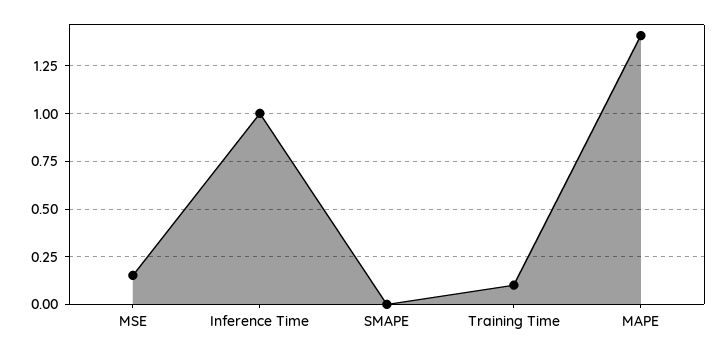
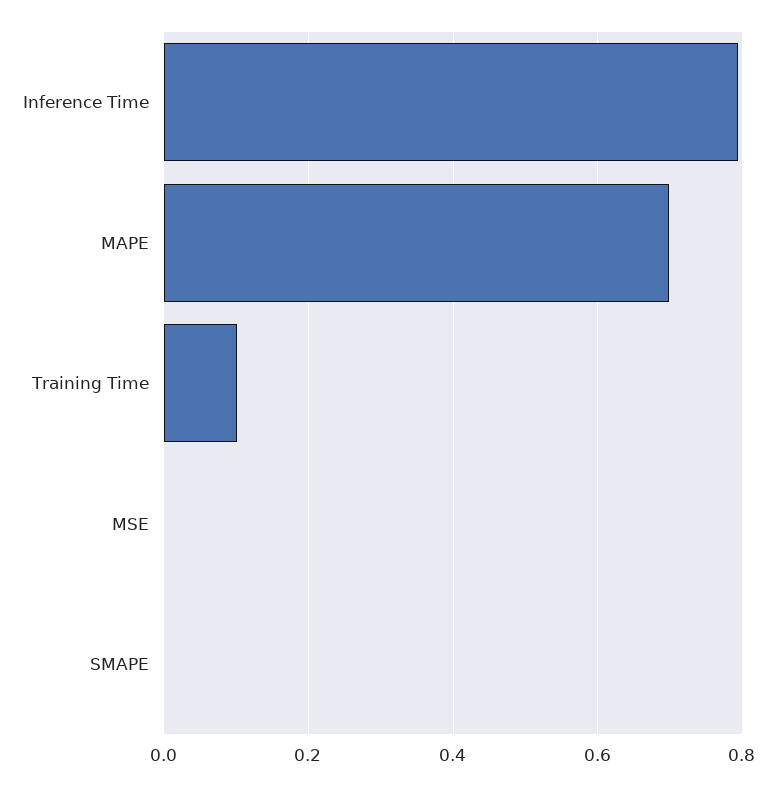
MSE: 0.15 -> 0
Inference Time: 1 -> 0.8
MAPE: 1.4 -> 0.7

